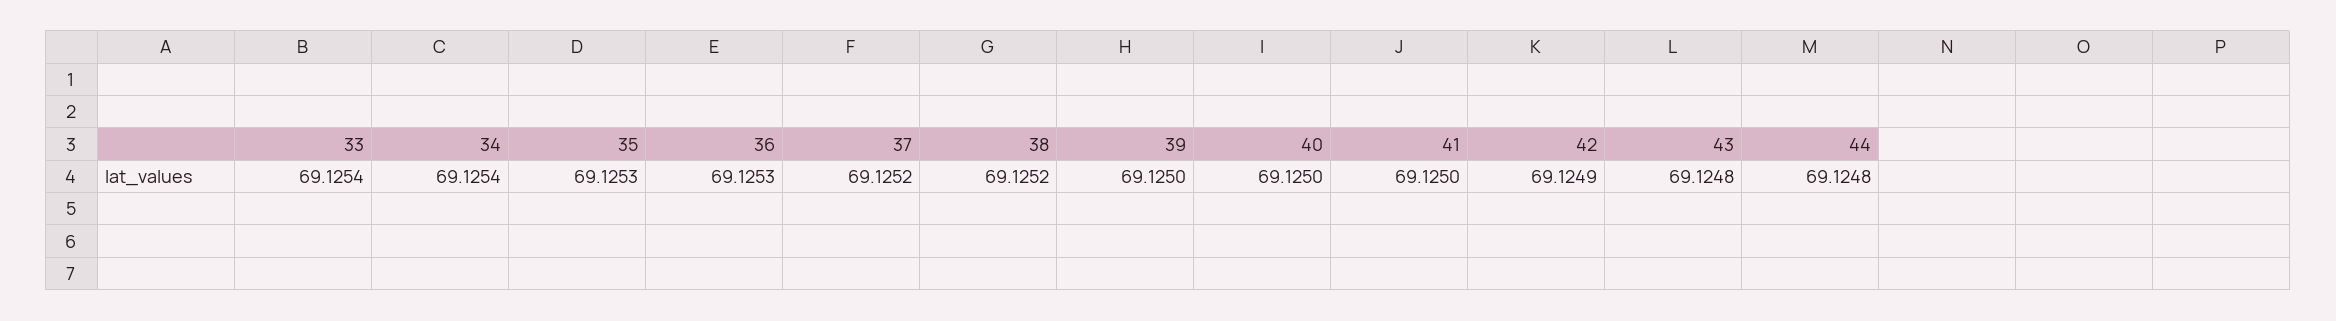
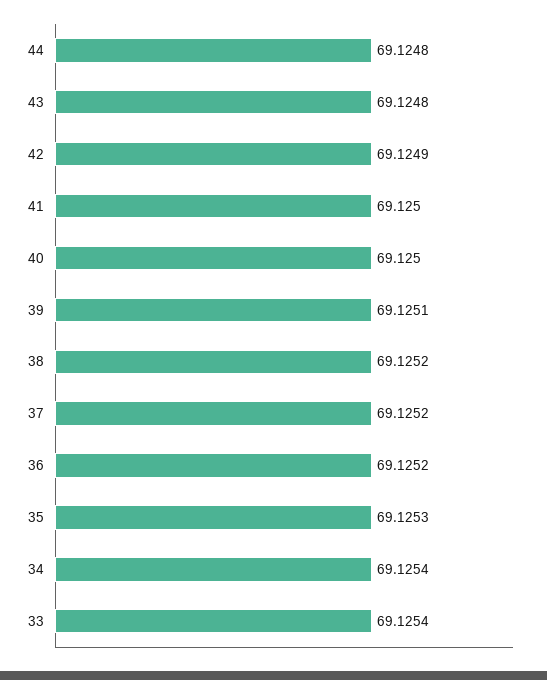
36: 69.1253 -> 69.1252
39: 69.125 -> 69.1251

